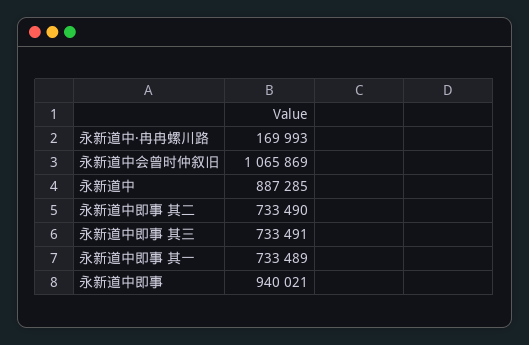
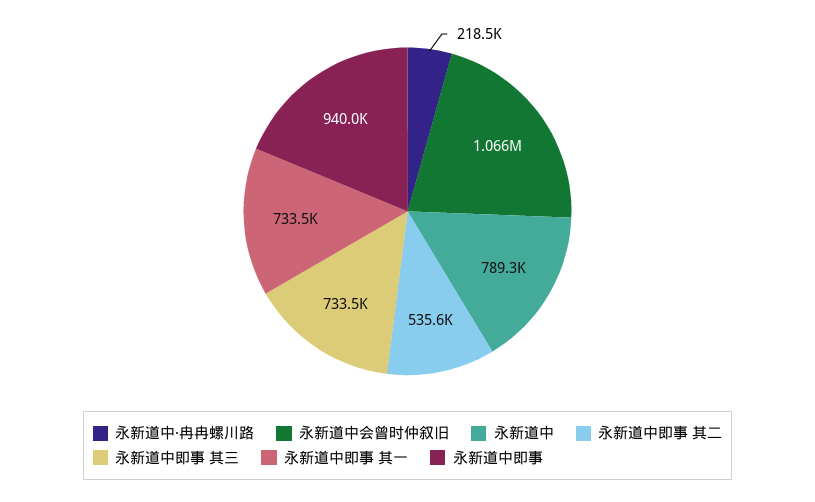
永新道中·冉冉螺川路: 169993 -> 218500
永新道中: 887285 -> 789300
永新道中即事 其二: 733490 -> 535600

